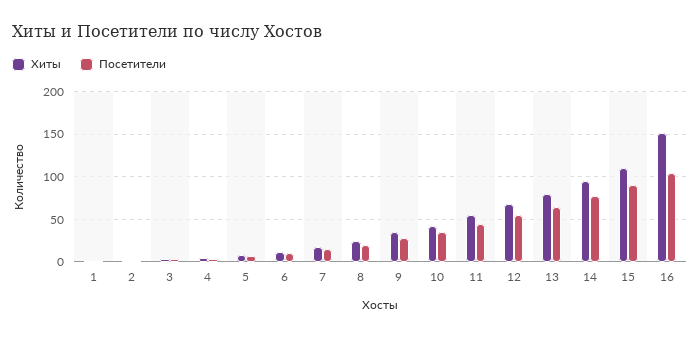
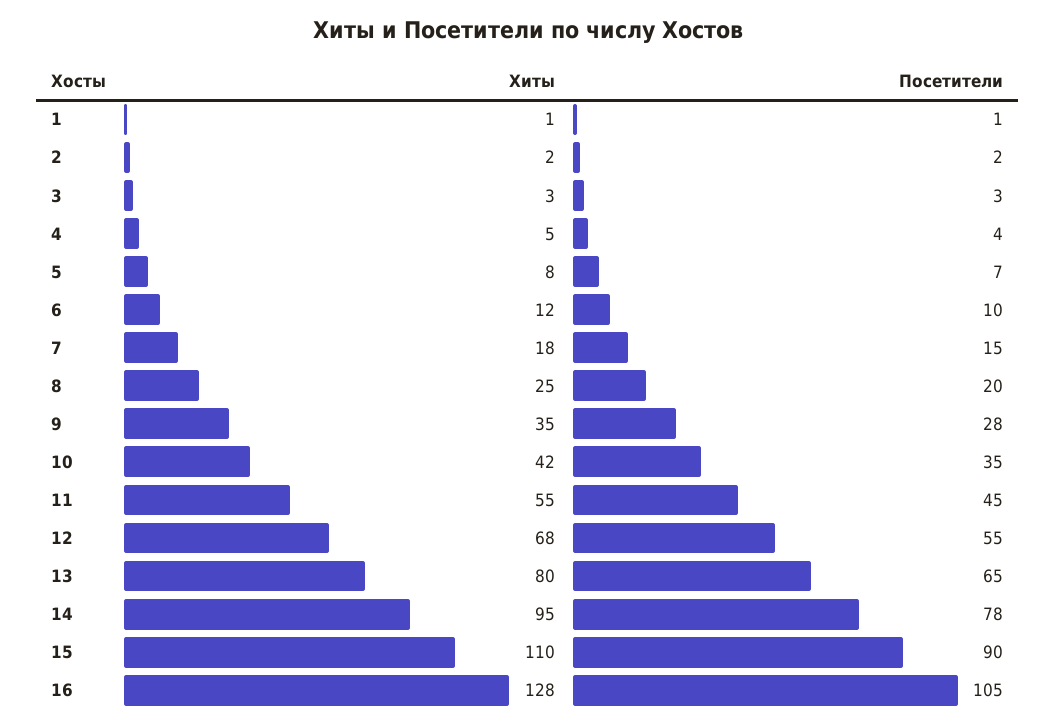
Хиты, 16: 150 -> 128

